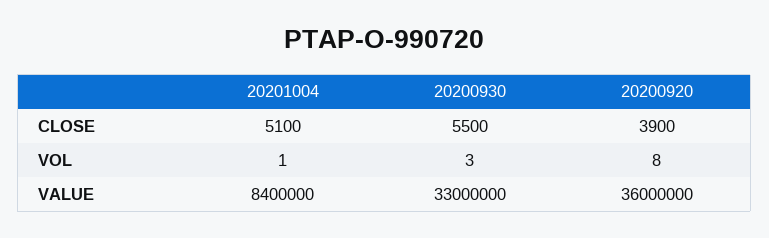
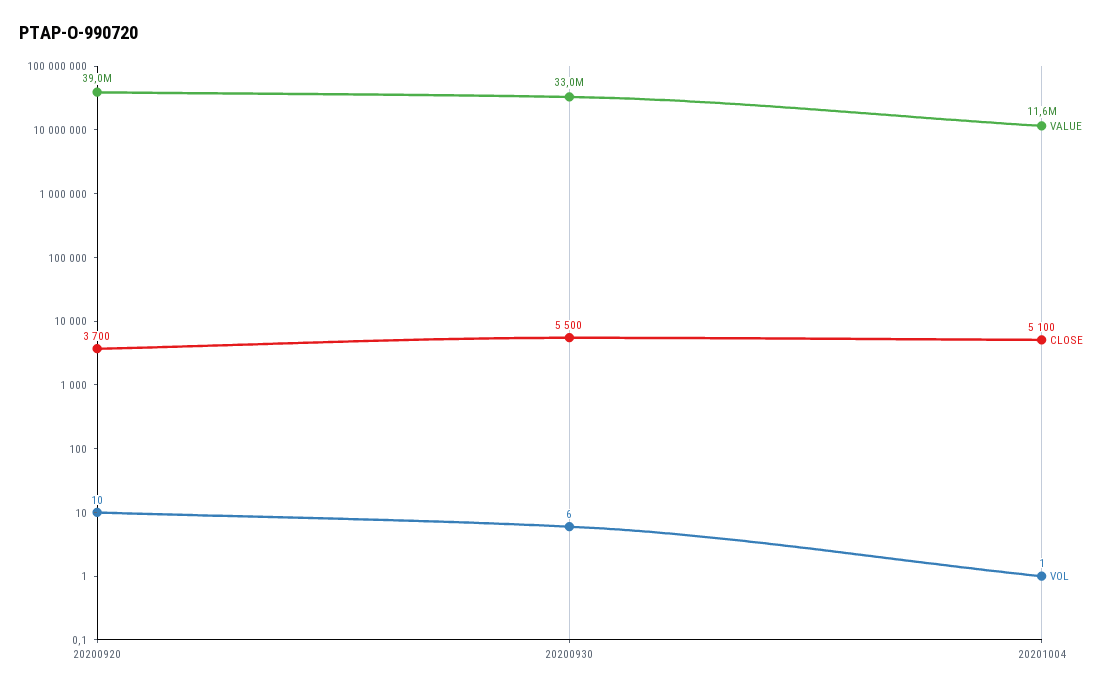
CLOSE, 20200920: 3900 -> 3700
VOL, 20200930: 3 -> 6
VOL, 20200920: 8 -> 10
VALUE, 20201004: 8400000 -> 11600000
VALUE, 20200920: 36000000 -> 39000000

